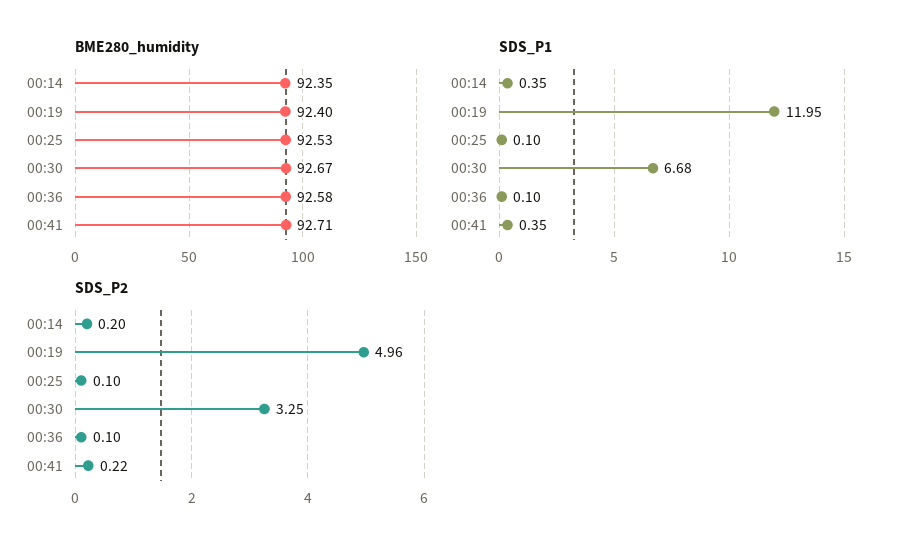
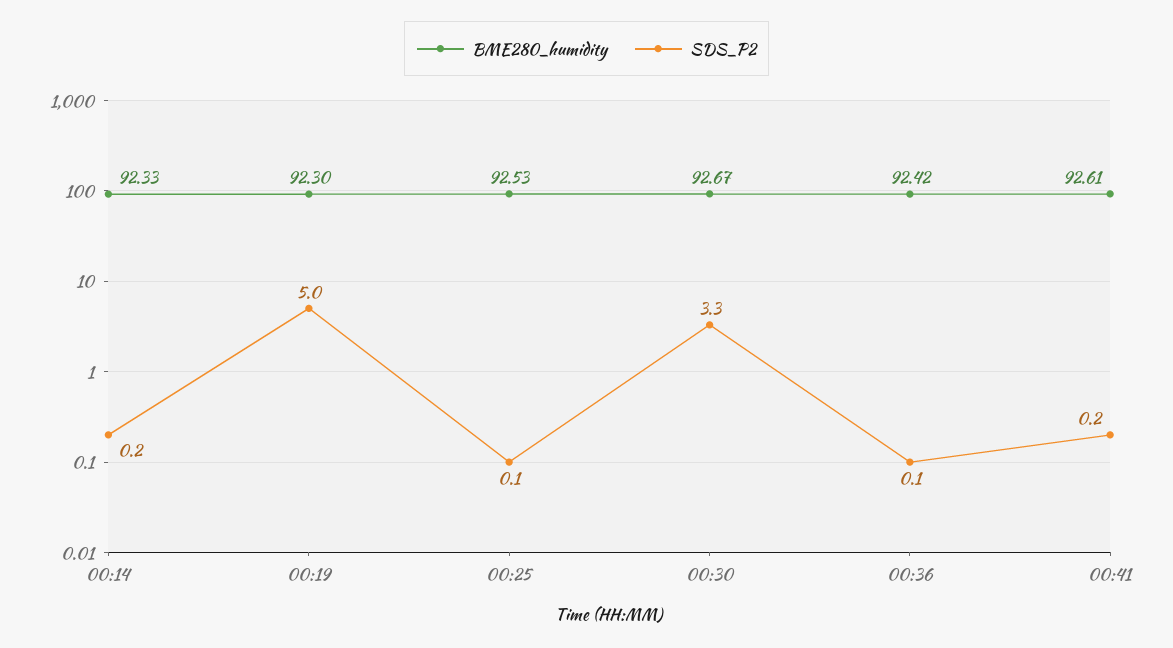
BME280_humidity, 00:14: 92.35 -> 92.33
BME280_humidity, 00:19: 92.4 -> 92.3
BME280_humidity, 00:36: 92.58 -> 92.42
BME280_humidity, 00:41: 92.71 -> 92.61
SDS_P1, 00:14: 0.35 -> none
SDS_P1, 00:19: 11.95 -> none
SDS_P1, 00:25: 0.1 -> none
SDS_P1, 00:30: 6.68 -> none
SDS_P1, 00:36: 0.1 -> none
SDS_P1, 00:41: 0.35 -> none

